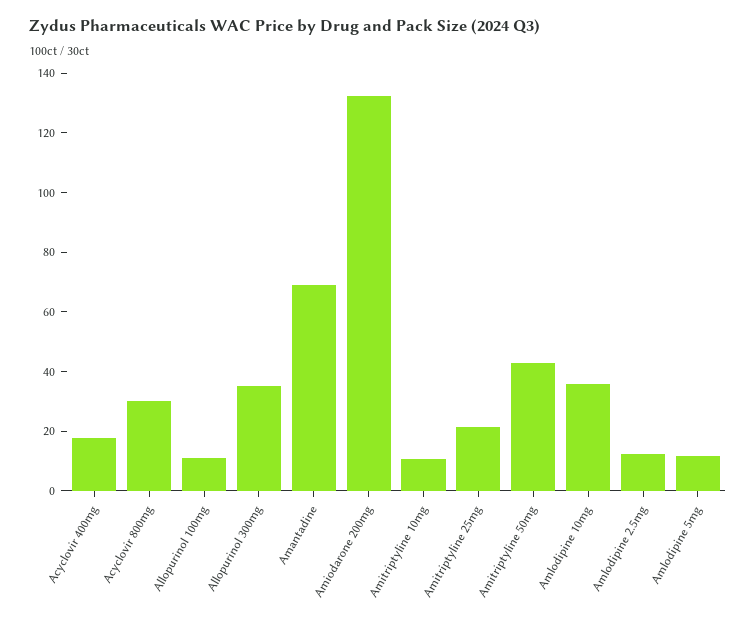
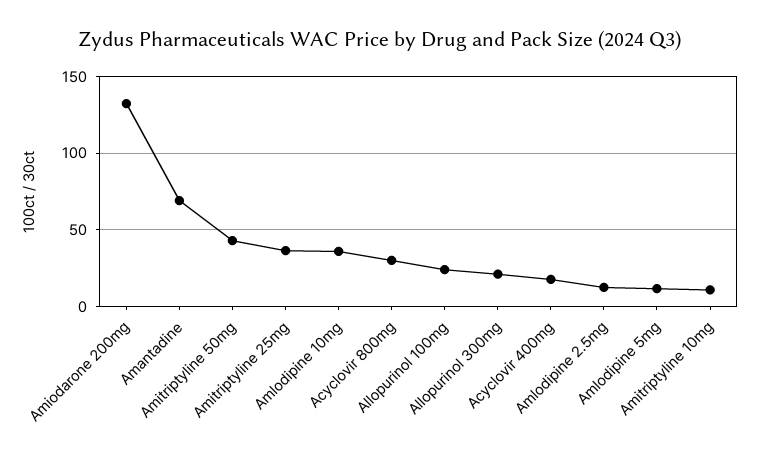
Allopurinol 100mg: 10 -> 25
Allopurinol 300mg: 35 -> 20
Amitriptyline 25mg: 20 -> 35

